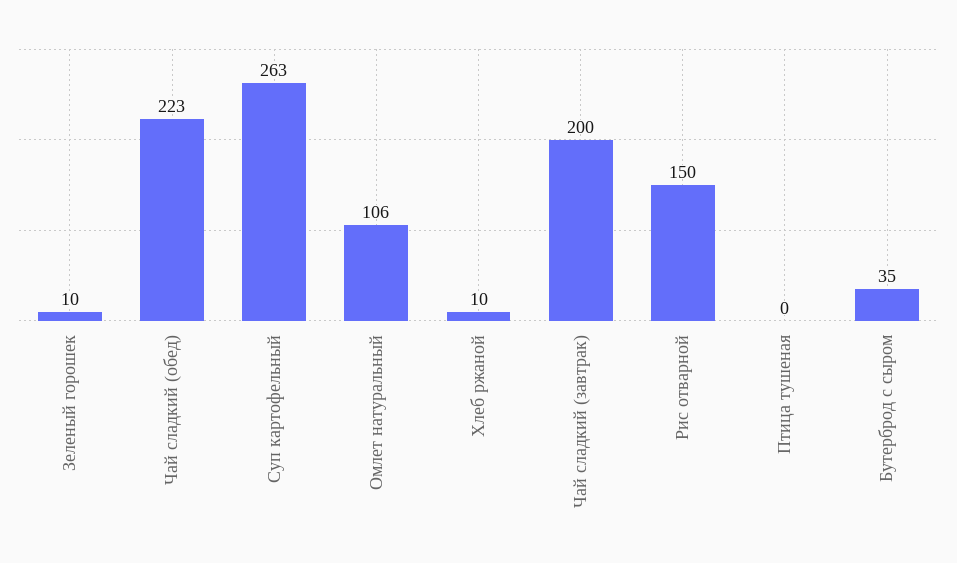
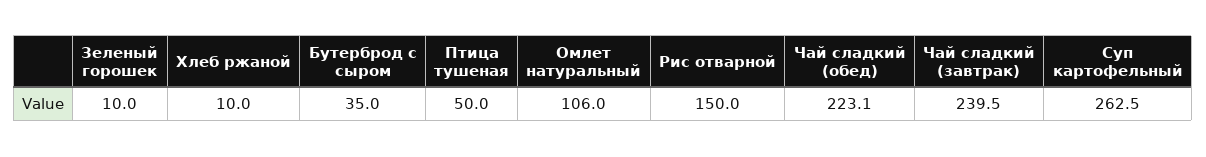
Чай сладкий (завтрак): 200 -> 239.5
Птица тушеная: 0 -> 50

